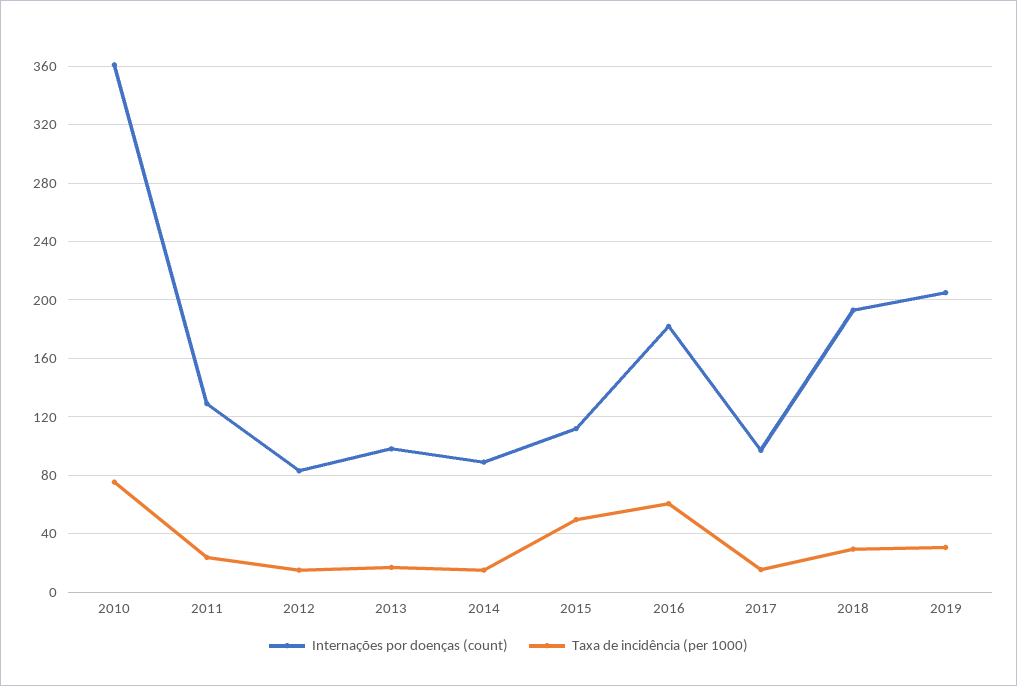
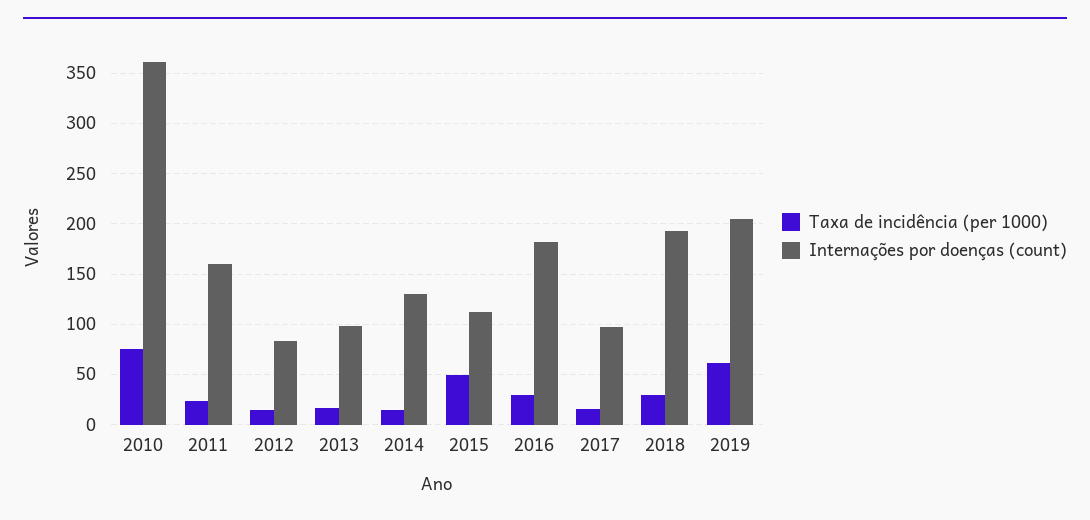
Internações por doenças (count), 2011: 130 -> 160
Internações por doenças (count), 2014: 90 -> 130
Taxa de incidência (per 1000), 2016: 60 -> 30
Taxa de incidência (per 1000), 2019: 30 -> 60

